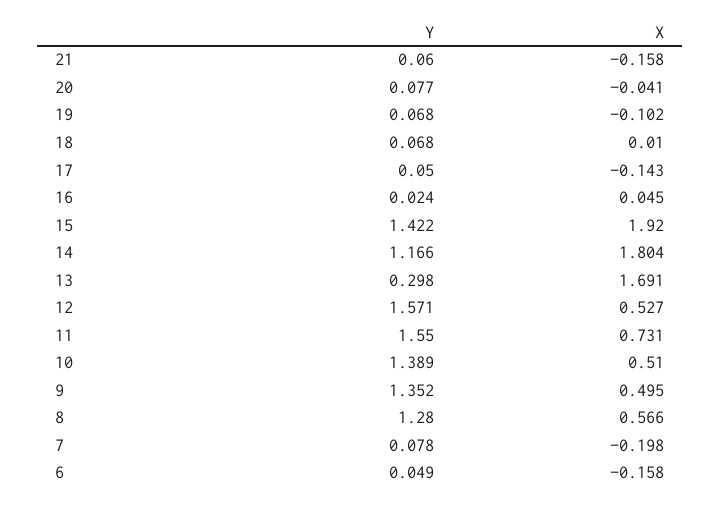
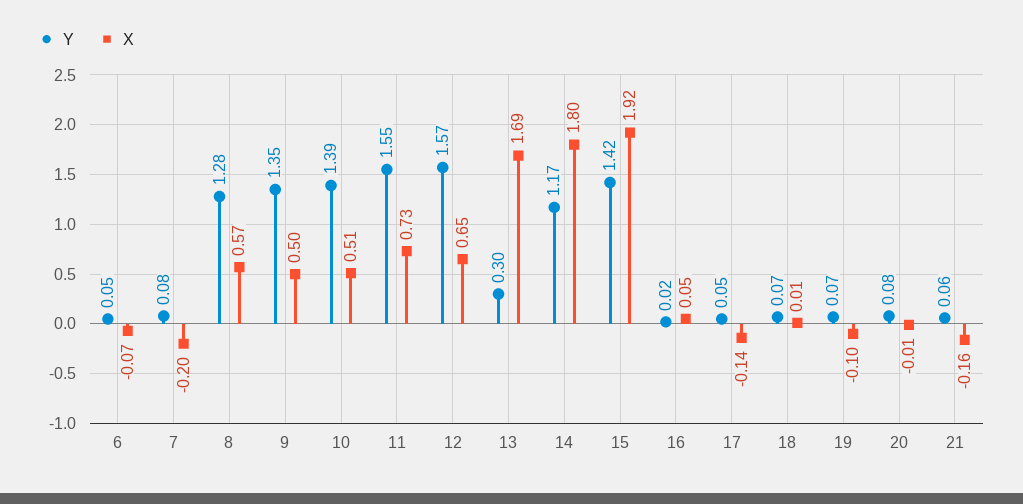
X, 20: -0.041 -> -0.01
X, 12: 0.527 -> 0.65
X, 6: -0.158 -> -0.07

